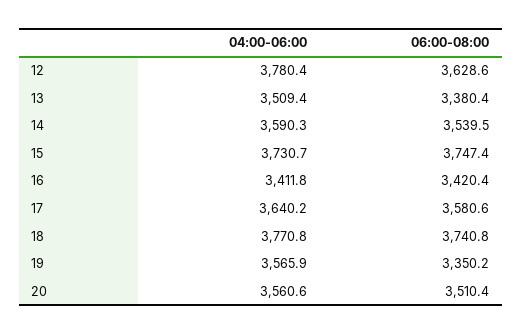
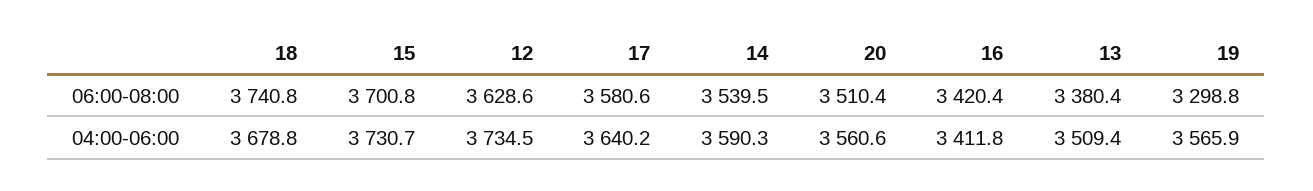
04:00-06:00, 12: 3780.4 -> 3734.5
06:00-08:00, 15: 3747.4 -> 3700.8
04:00-06:00, 18: 3770.8 -> 3678.8
06:00-08:00, 19: 3350.2 -> 3298.8

